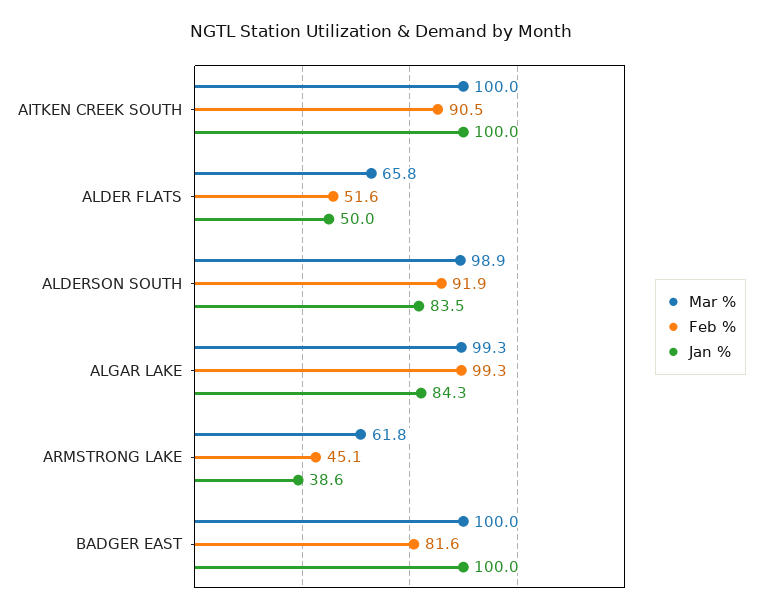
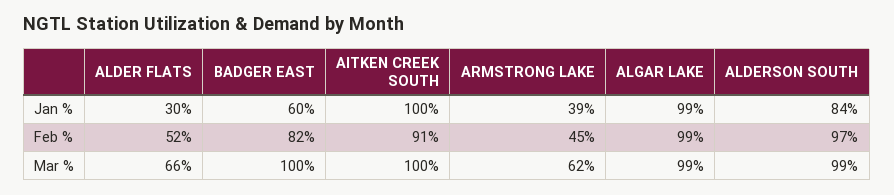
Jan %, ALDER FLATS: 50 -> 30
Feb %, ALDERSON SOUTH: 91.9 -> 97
Jan %, ALGAR LAKE: 84.3 -> 99
Jan %, BADGER EAST: 100 -> 60

